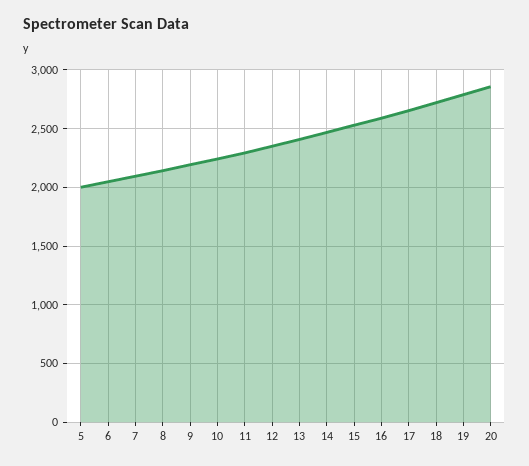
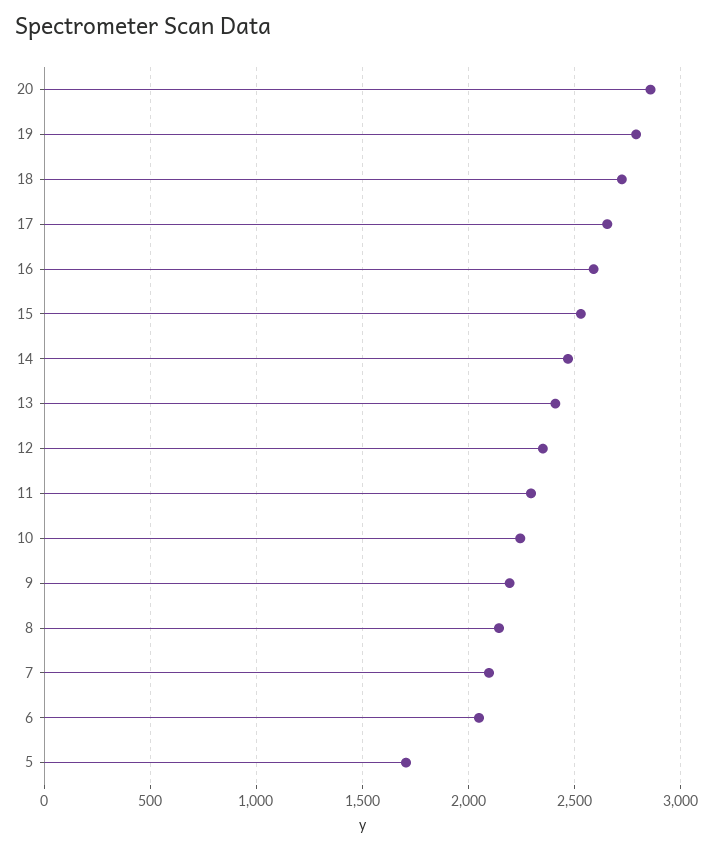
5: 2000 -> 1700

